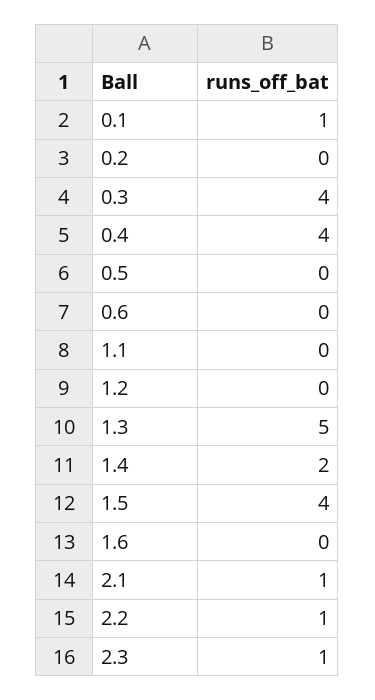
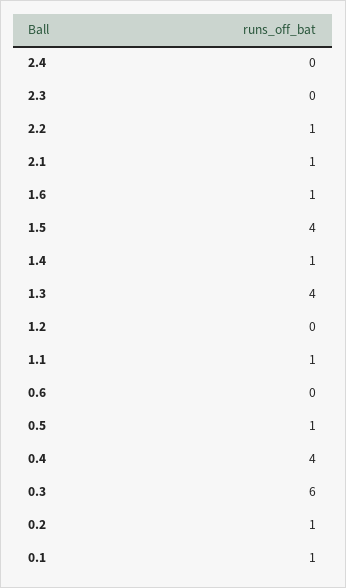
0.2: 0 -> 1
0.3: 4 -> 6
0.5: 0 -> 1
1.1: 0 -> 1
1.3: 5 -> 4
1.4: 2 -> 1
1.6: 0 -> 1
2.3: 1 -> 0
2.4: none -> 0

